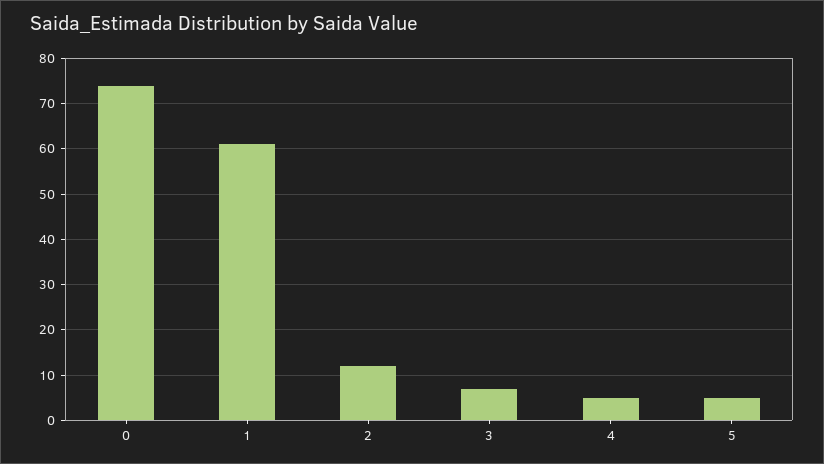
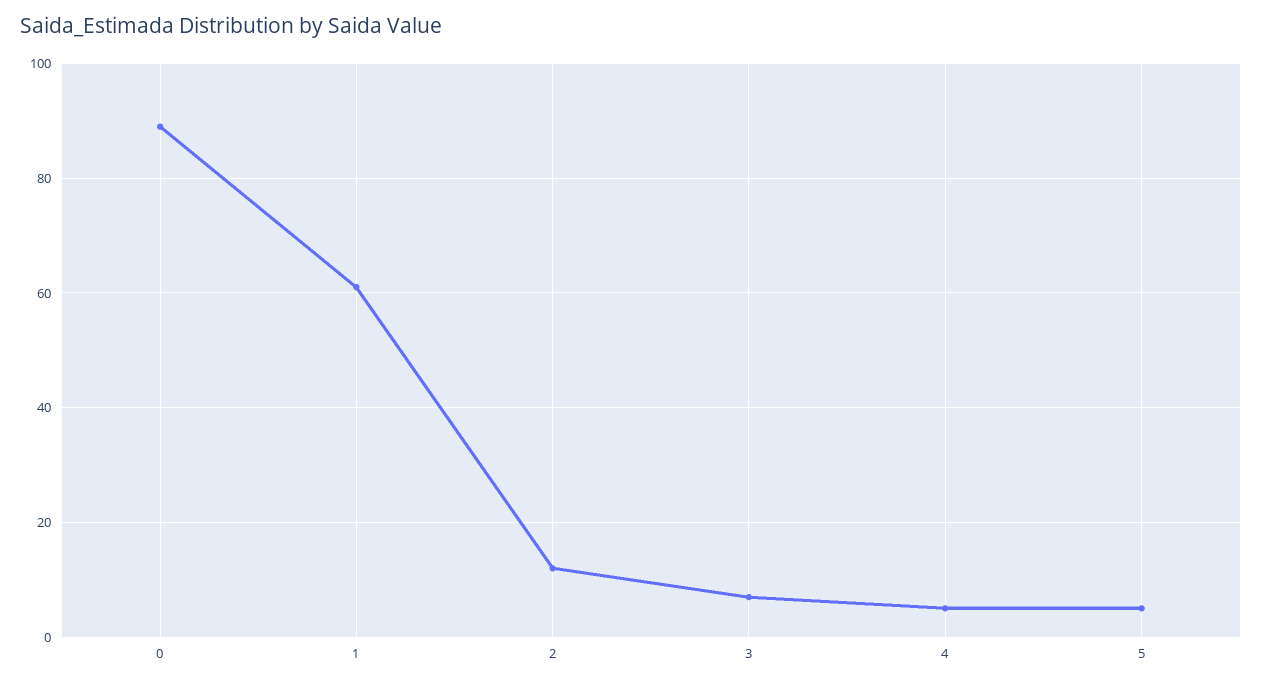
0: 75 -> 90

